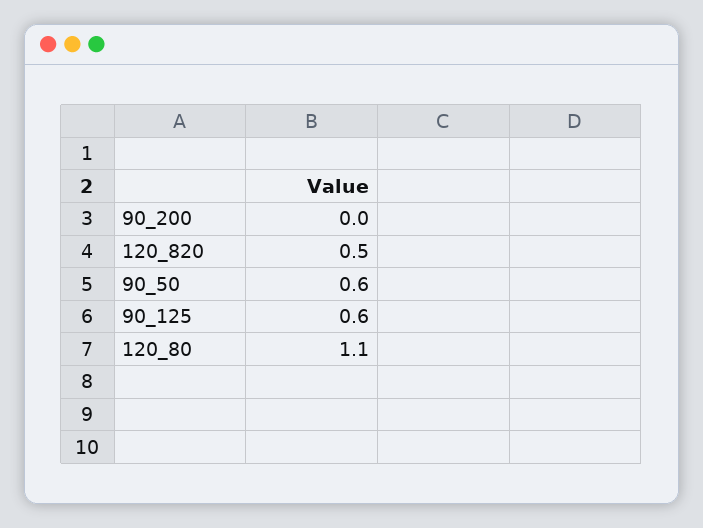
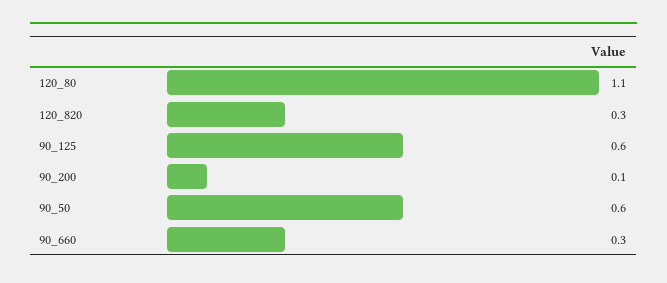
90_200: 0 -> 0.1
120_820: 0.5 -> 0.3
90_660: none -> 0.3

